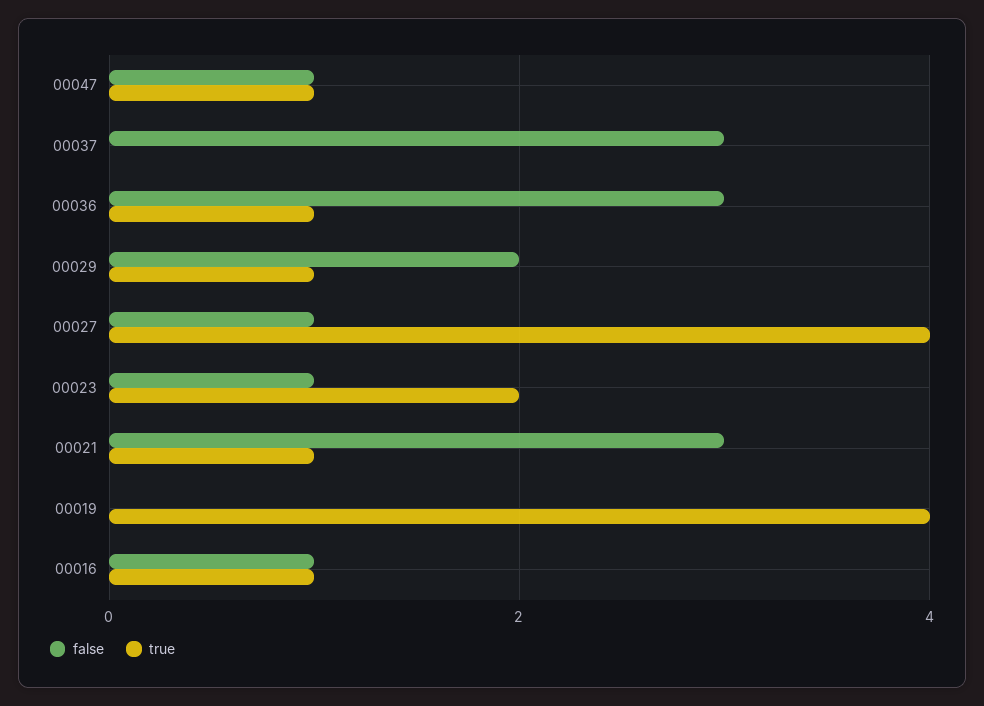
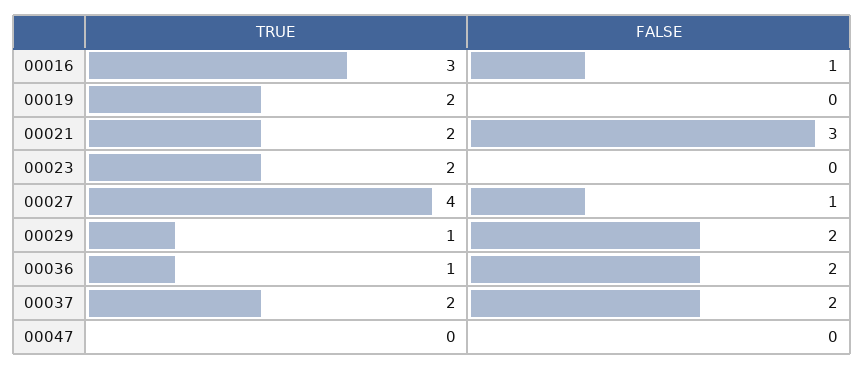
false, 00047: 1 -> 0
true, 00047: 1 -> 0
false, 00037: 3 -> 2
true, 00037: 0 -> 2
false, 00036: 3 -> 2
false, 00023: 1 -> 0
true, 00021: 1 -> 2
true, 00019: 4 -> 2
true, 00016: 1 -> 3

